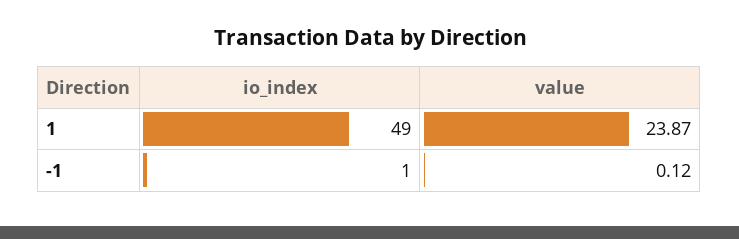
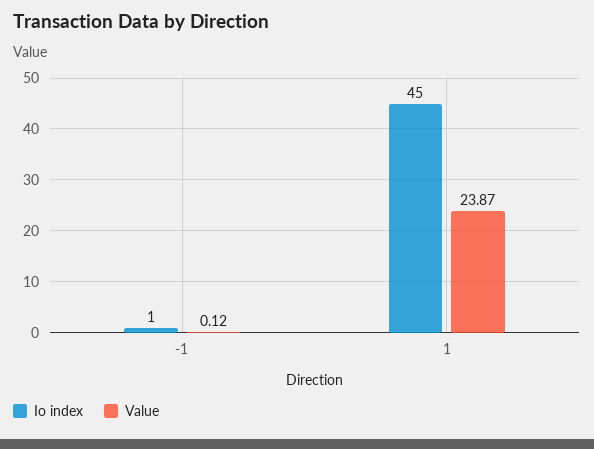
io_index, 1: 49 -> 45

